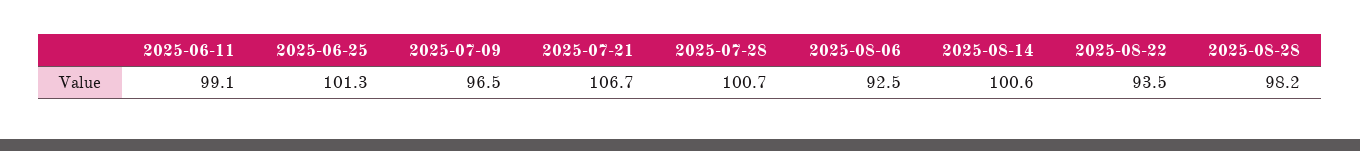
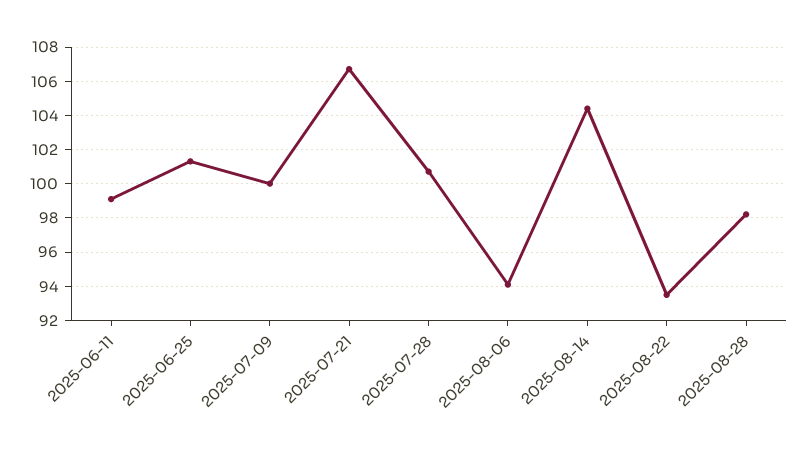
2025-07-09: 96.5 -> 100
2025-08-06: 92.5 -> 94
2025-08-14: 100.6 -> 104.5

